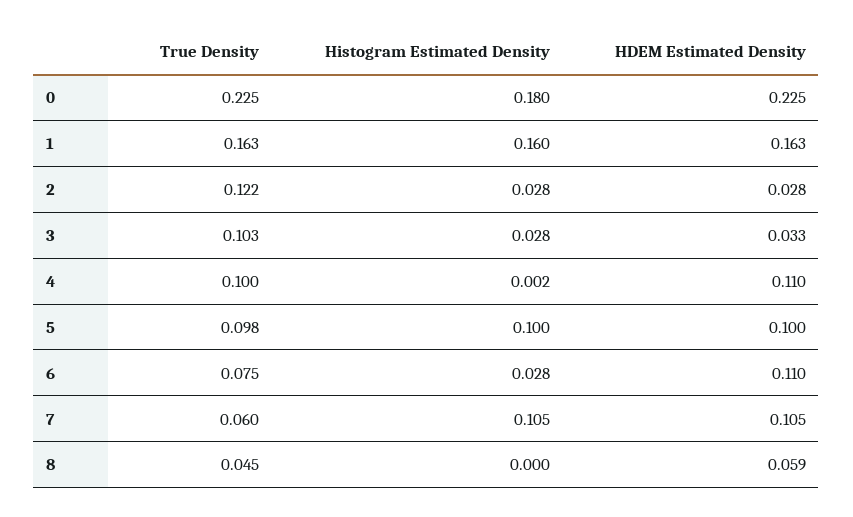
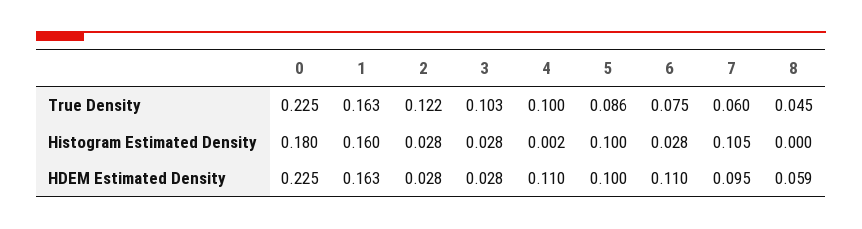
HDEM Estimated Density, 3: 0.033 -> 0.028
True Density, 5: 0.098 -> 0.086
HDEM Estimated Density, 7: 0.105 -> 0.095

